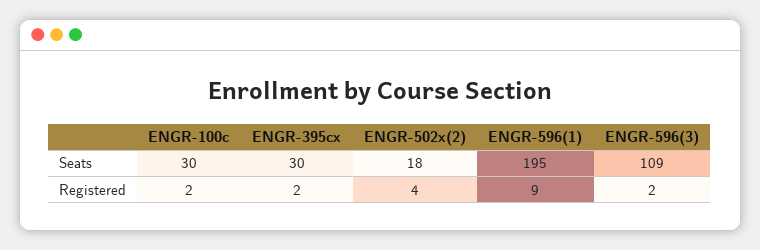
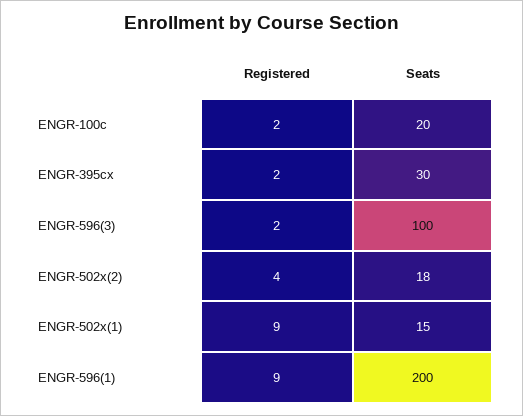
ENGR-100c, Seats: 30 -> 20
ENGR-596(1), Seats: 195 -> 200
ENGR-596(3), Seats: 109 -> 100
ENGR-502x(1), Registered: none -> 9
ENGR-502x(1), Seats: none -> 15

